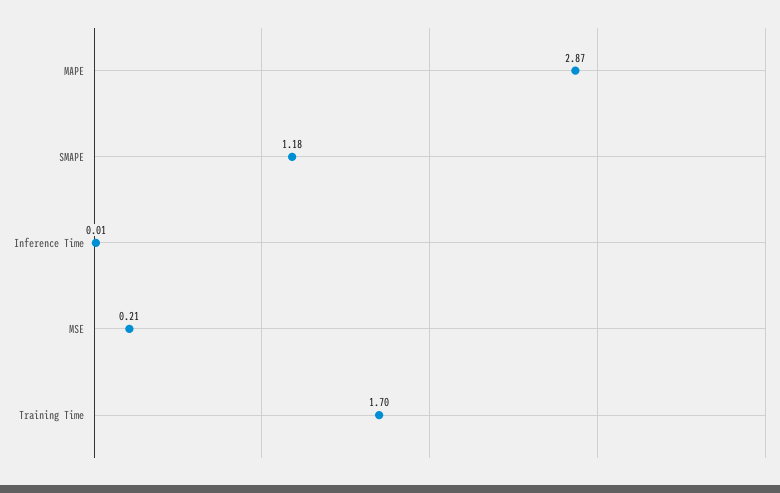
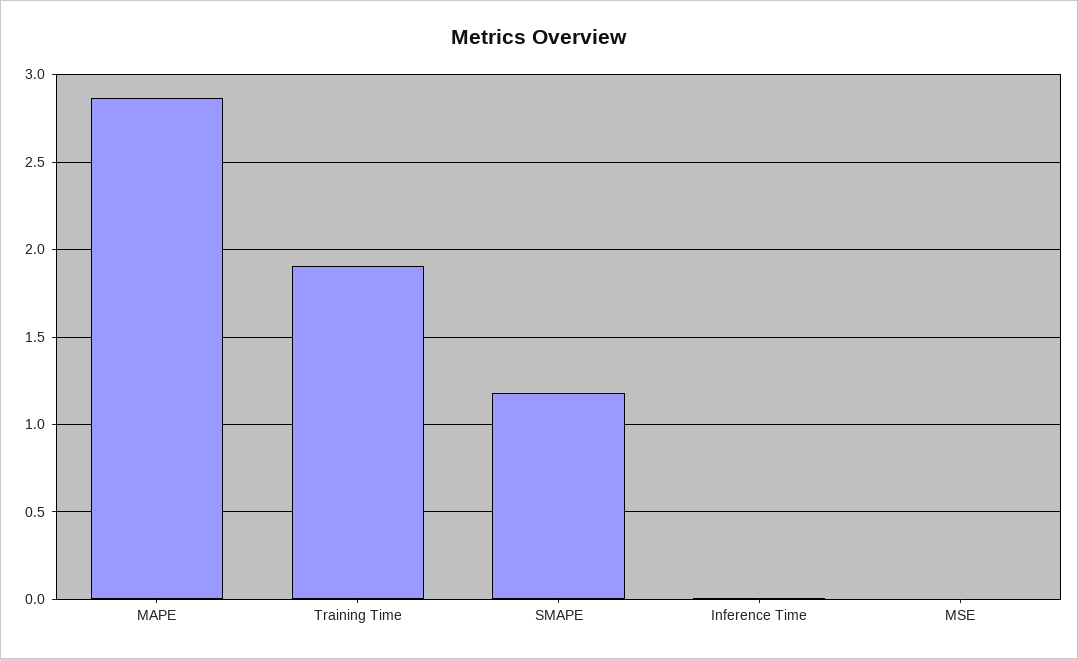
MSE: 0.21 -> 0
Training Time: 1.7 -> 1.9

